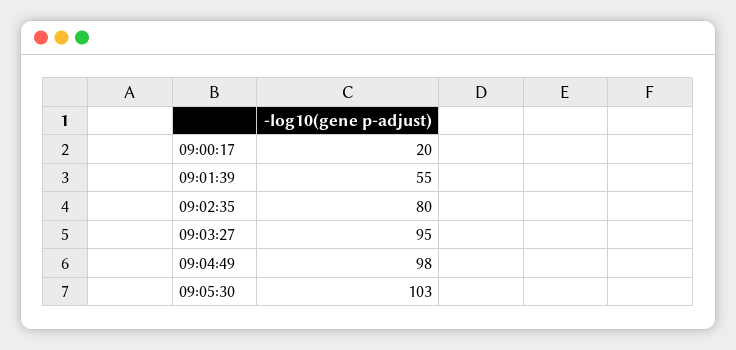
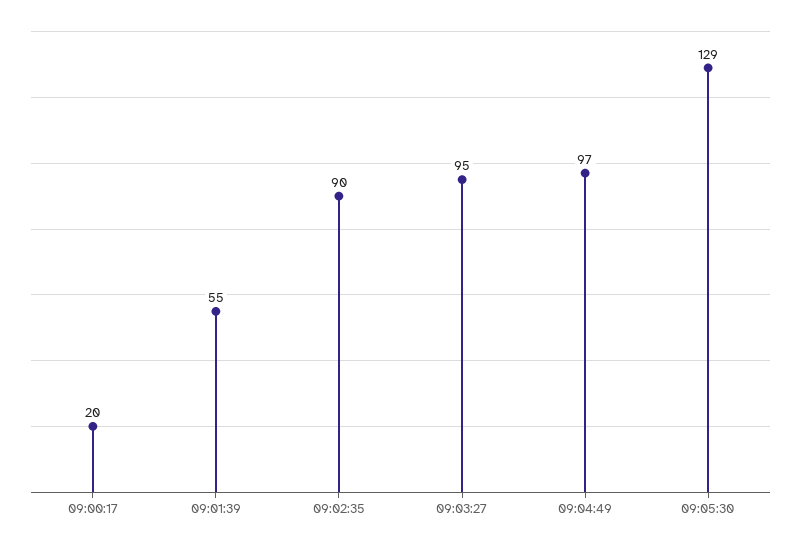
09:02:35: 80 -> 90
09:04:49: 98 -> 97
09:05:30: 103 -> 129

